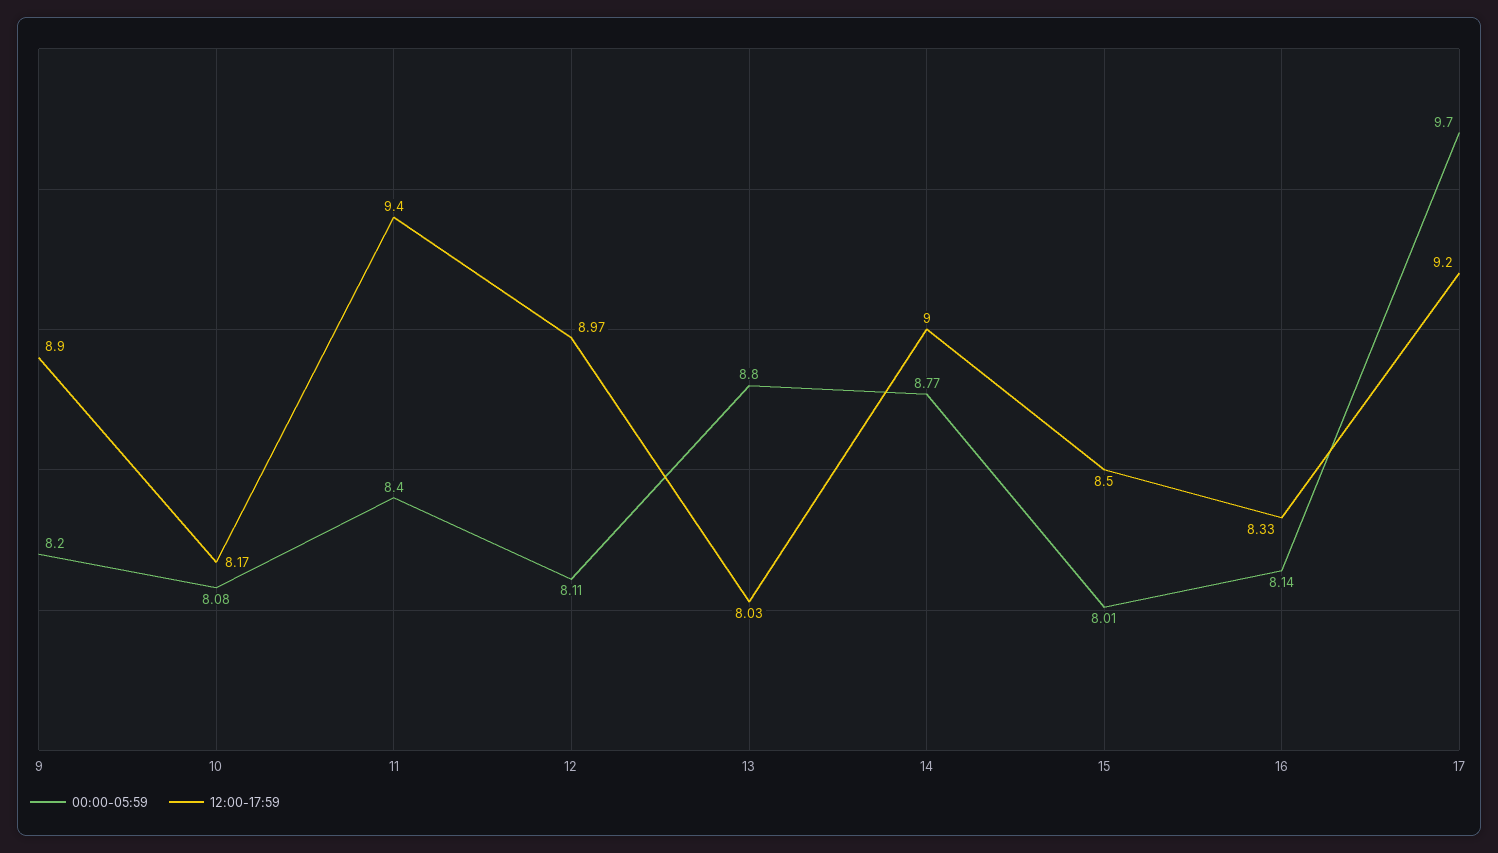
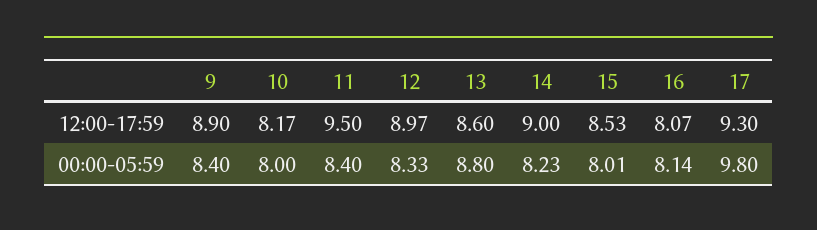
00:00-05:59, 9: 8.2 -> 8.4
00:00-05:59, 10: 8.08 -> 8
12:00-17:59, 11: 9.4 -> 9.5
00:00-05:59, 12: 8.11 -> 8.33
12:00-17:59, 13: 8.03 -> 8.6
00:00-05:59, 14: 8.77 -> 8.23
12:00-17:59, 15: 8.5 -> 8.53
12:00-17:59, 16: 8.33 -> 8.07
00:00-05:59, 17: 9.7 -> 9.8
12:00-17:59, 17: 9.2 -> 9.3

